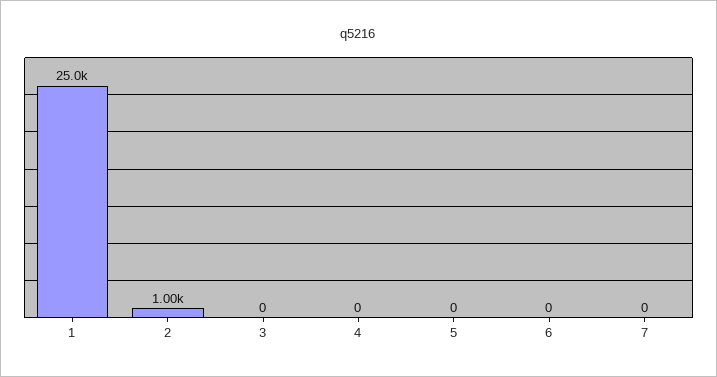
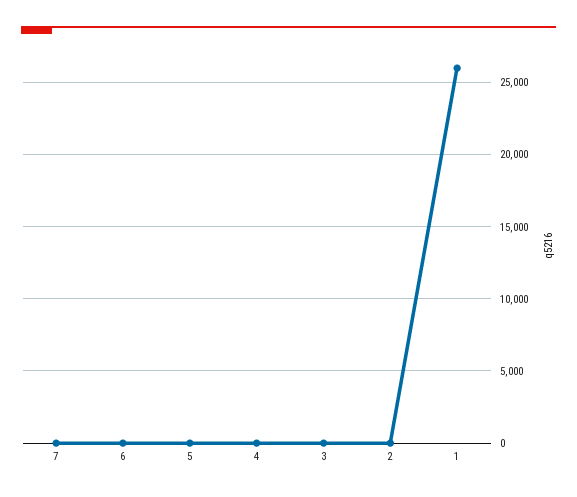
1: 25000 -> 26000
2: 1000 -> 0

